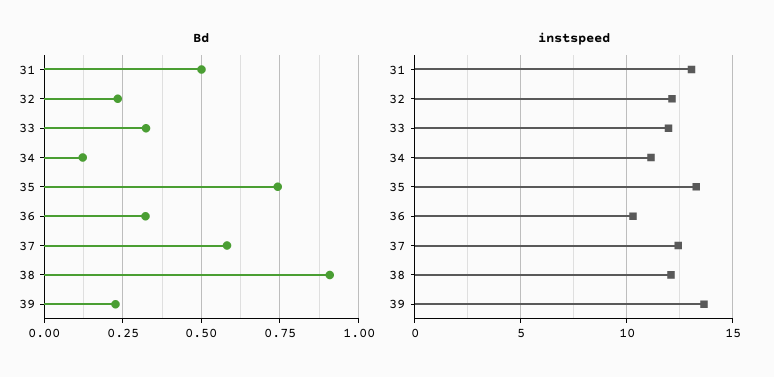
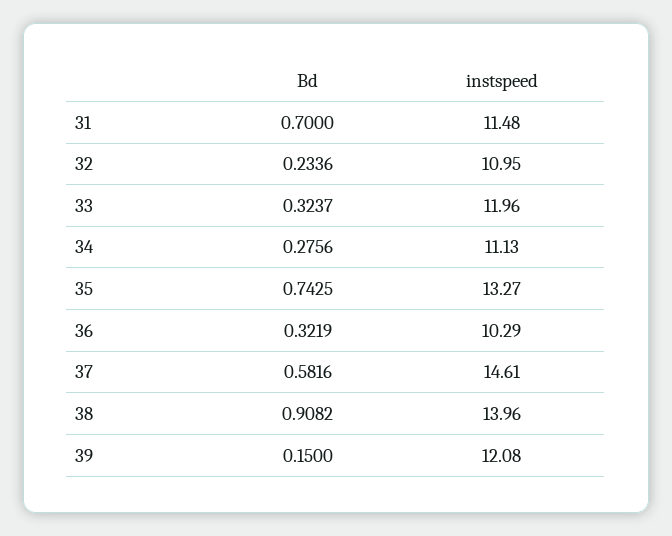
Bd, 31: 0.5 -> 0.7
Bd, 34: 0.125 -> 0.2756
Bd, 39: 0.225 -> 0.15
instspeed, 31: 13 -> 11.48
instspeed, 32: 12 -> 10.95
instspeed, 37: 12.5 -> 14.61
instspeed, 38: 12 -> 13.96
instspeed, 39: 13.5 -> 12.08

